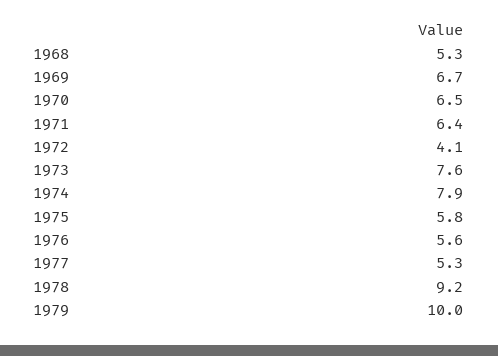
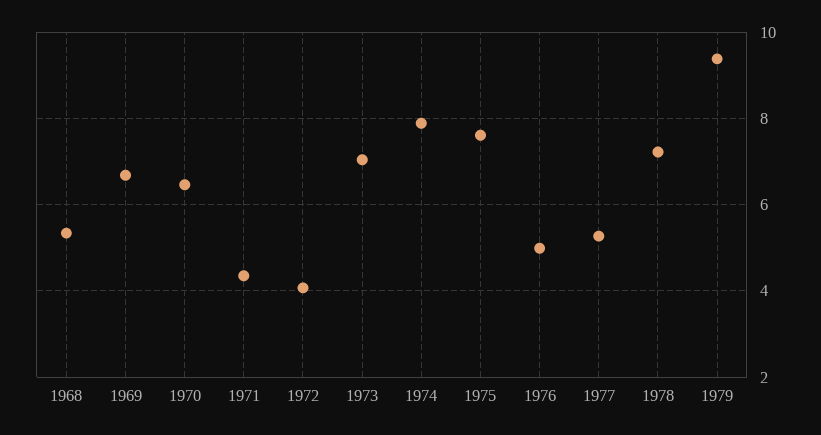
1971: 6.4 -> 4.4
1973: 7.6 -> 7
1975: 5.8 -> 7.6
1976: 5.6 -> 5
1978: 9.2 -> 7.2
1979: 10 -> 9.4

